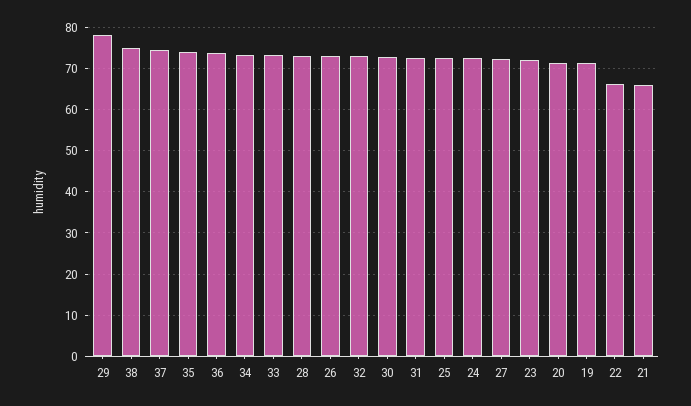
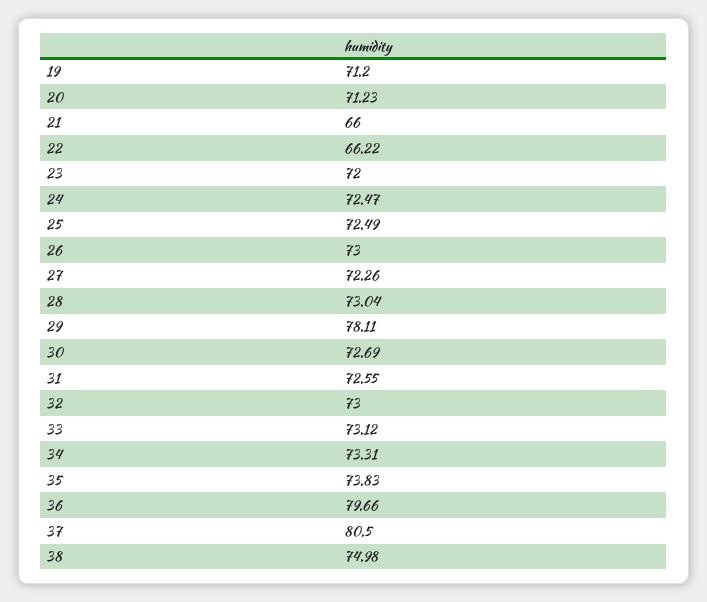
37: 74 -> 80.5
36: 74 -> 79.66

